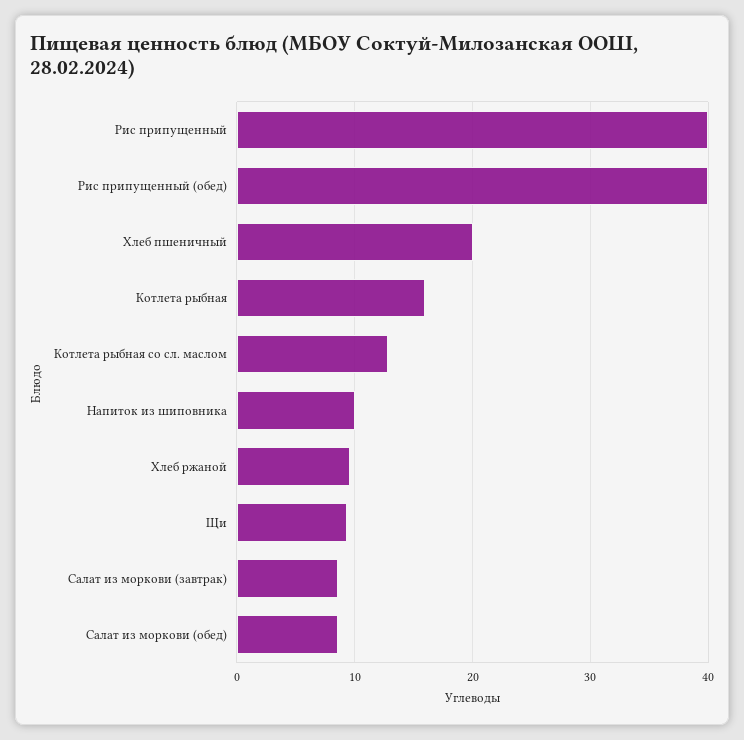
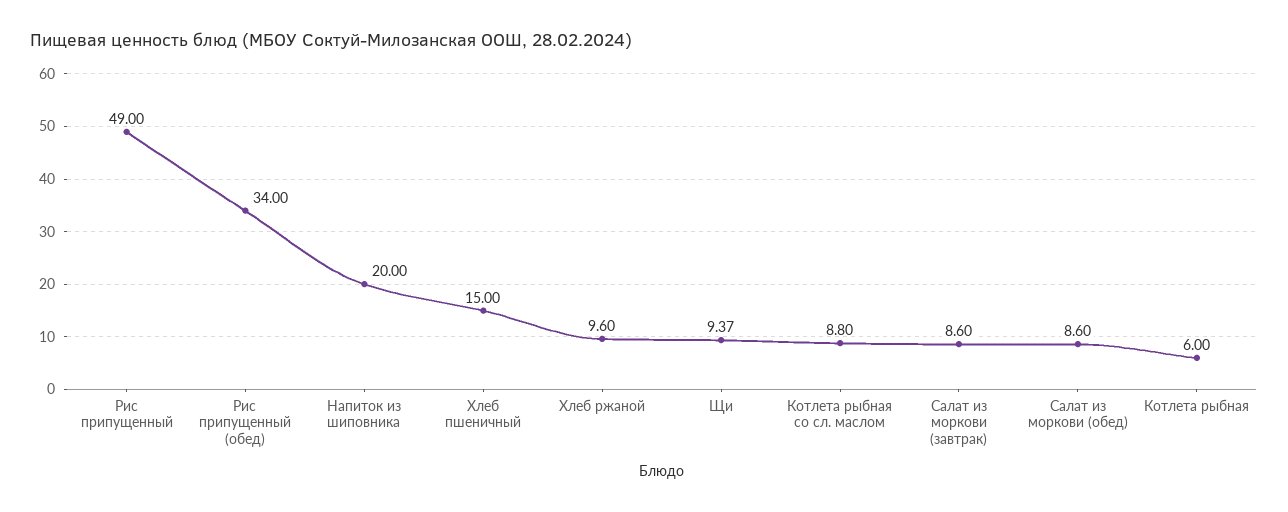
Рис припущенный: 40 -> 49
Рис припущенный (обед): 40 -> 34
Хлеб пшеничный: 20 -> 15
Котлета рыбная: 16 -> 6
Котлета рыбная со сл. маслом: 13 -> 8.8
Напиток из шиповника: 10 -> 20

